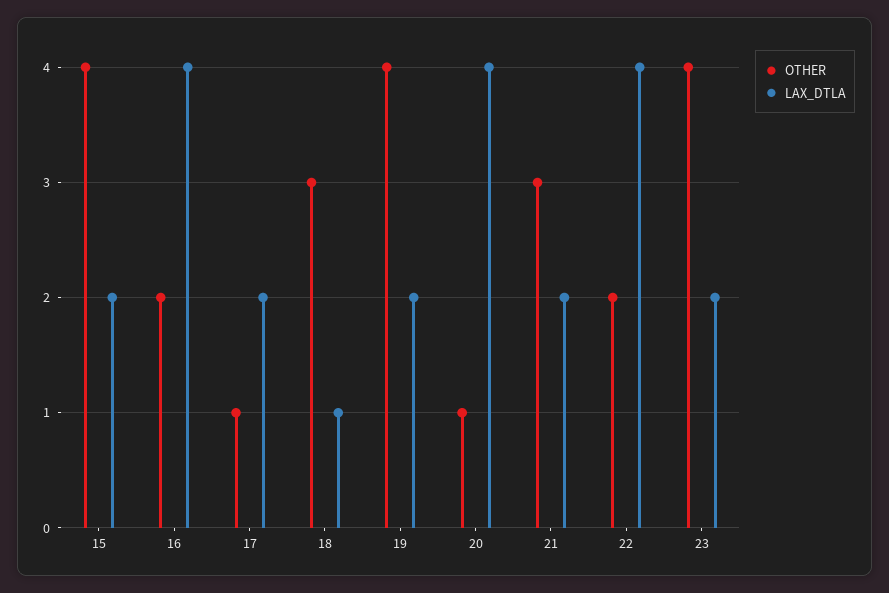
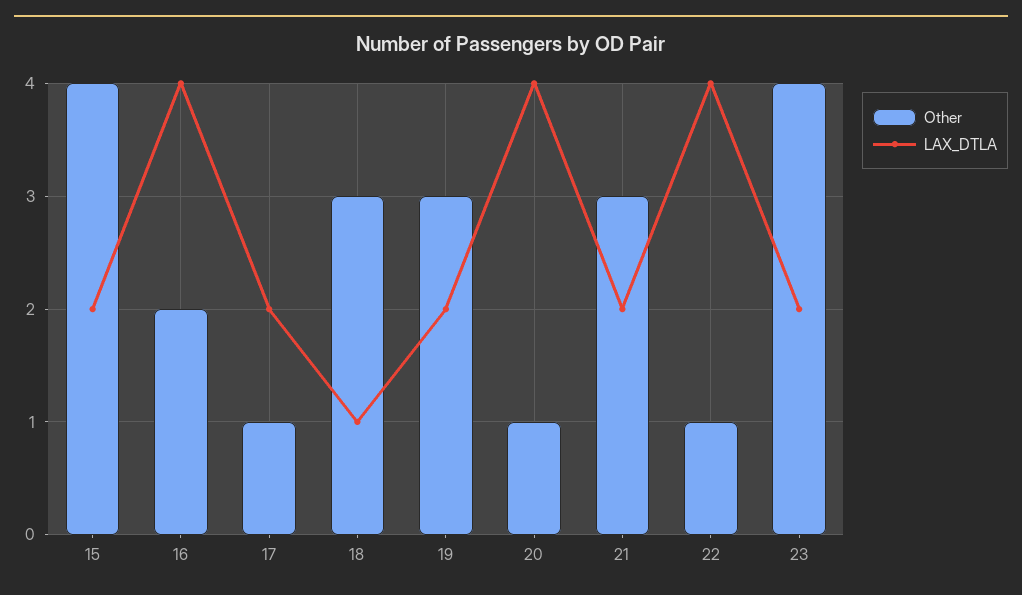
OTHER, 19: 4 -> 3
OTHER, 22: 2 -> 1

